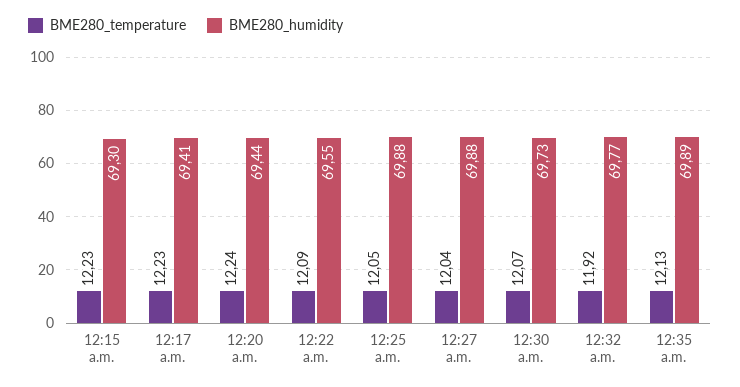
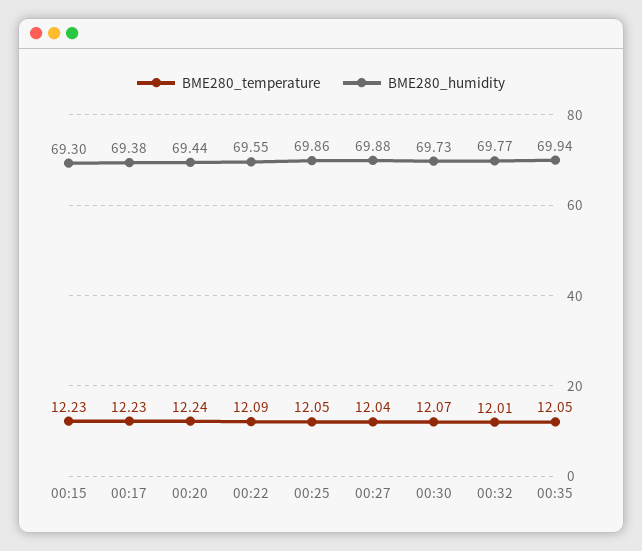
BME280_humidity, 12:17 a.m.: 69.41 -> 69.38
BME280_humidity, 12:25 a.m.: 69.88 -> 69.86
BME280_temperature, 12:32 a.m.: 11.92 -> 12.01
BME280_temperature, 12:35 a.m.: 12.13 -> 12.05
BME280_humidity, 12:35 a.m.: 69.89 -> 69.94

